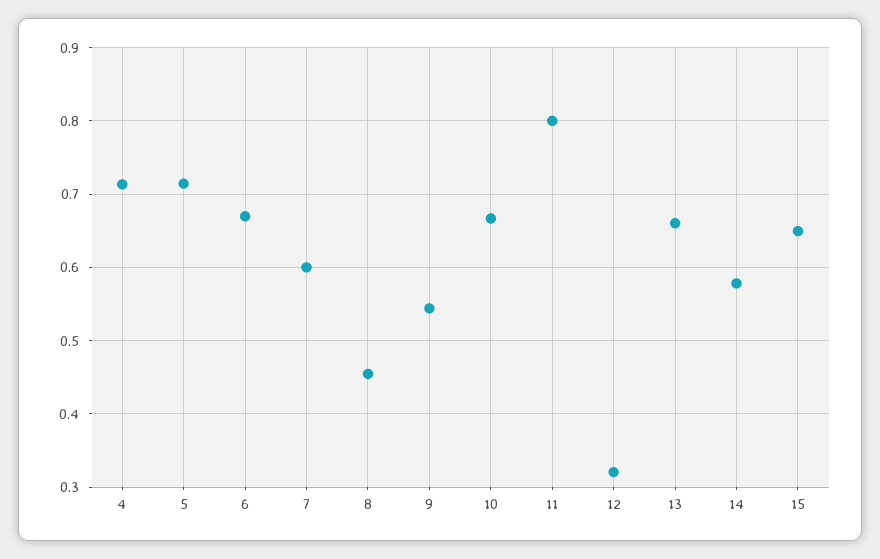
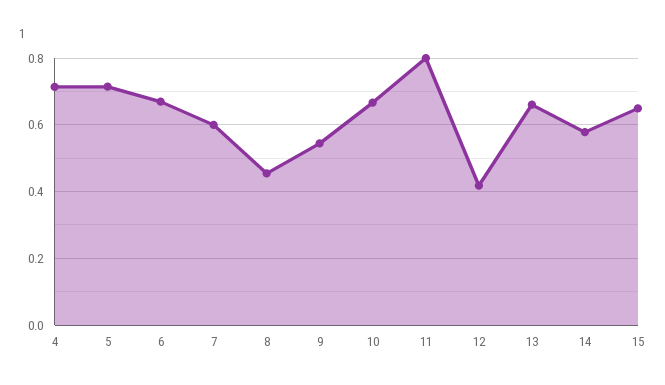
12: 0.32 -> 0.42

